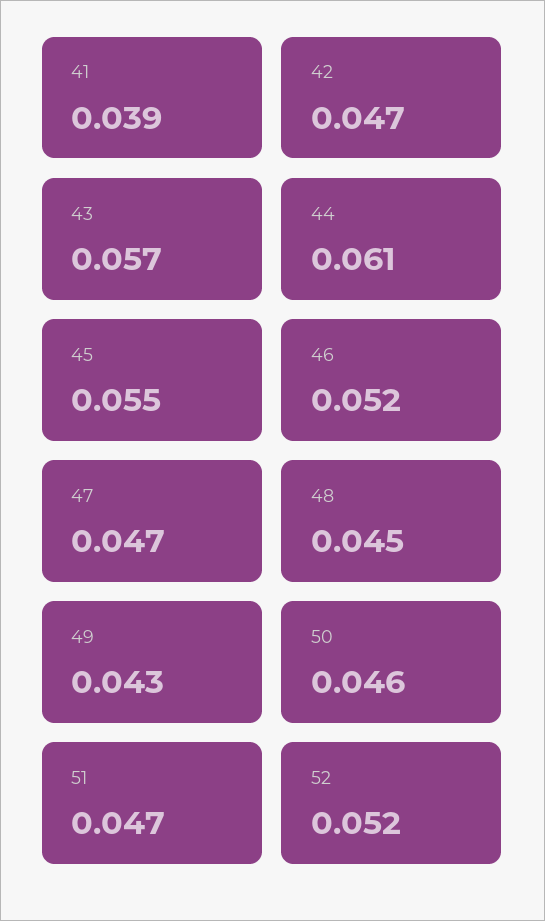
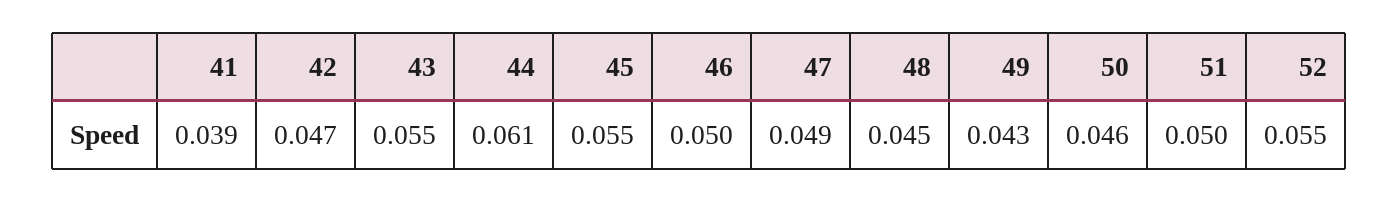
43: 0.057 -> 0.055
46: 0.052 -> 0.05
47: 0.047 -> 0.049
51: 0.047 -> 0.05
52: 0.052 -> 0.055

